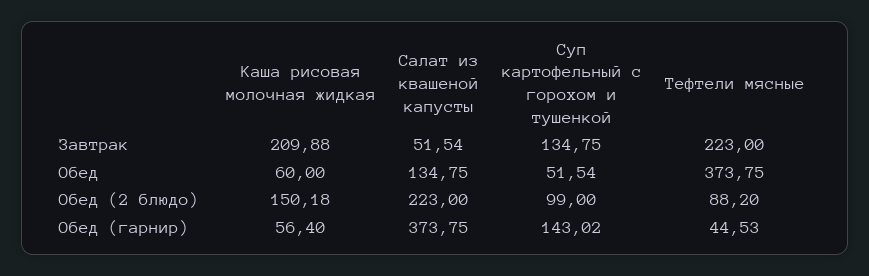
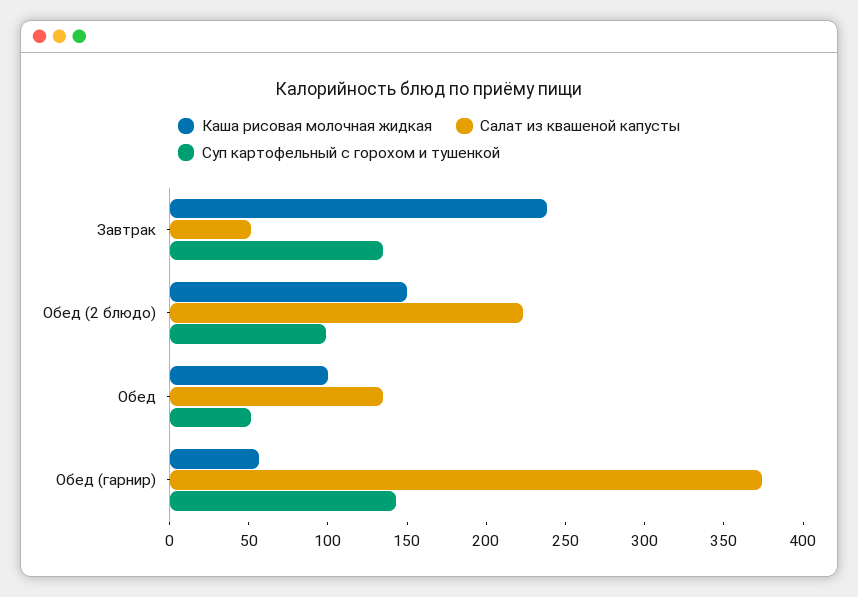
Каша рисовая молочная жидкая, Завтрак: 209.88 -> 240
Тефтели мясные, Завтрак: 223 -> none
Каша рисовая молочная жидкая, Обед: 60 -> 100
Тефтели мясные, Обед: 373.75 -> none
Тефтели мясные, Обед (2 блюдо): 88.2 -> none
Тефтели мясные, Обед (гарнир): 44.53 -> none

